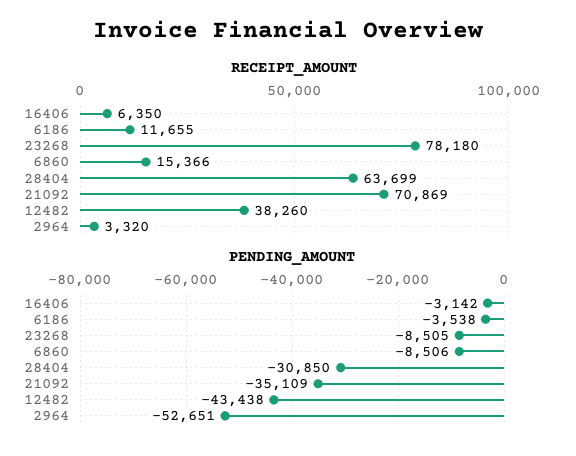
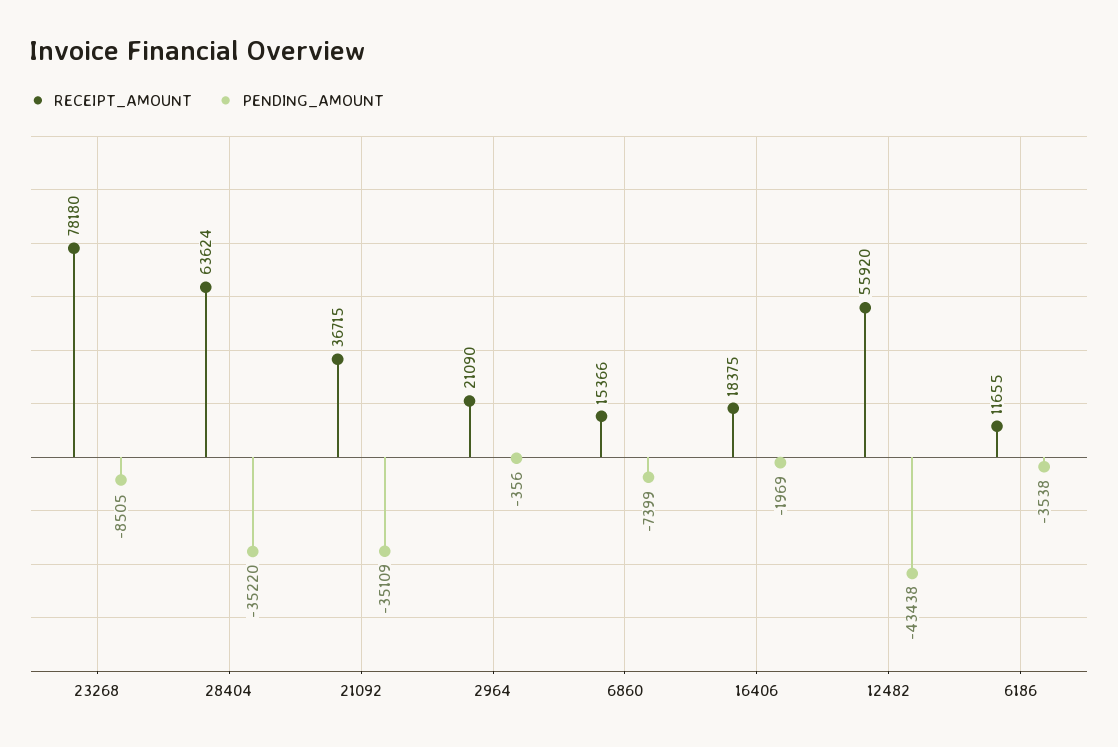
RECEIPT_AMOUNT, 16406: 6350 -> 18375
RECEIPT_AMOUNT, 28404: 63699 -> 63624
RECEIPT_AMOUNT, 21092: 70869 -> 36715
RECEIPT_AMOUNT, 12482: 38260 -> 55920
RECEIPT_AMOUNT, 2964: 3320 -> 21090
PENDING_AMOUNT, 16406: -3142 -> -1969
PENDING_AMOUNT, 6860: -8506 -> -7399
PENDING_AMOUNT, 28404: -30850 -> -35220
PENDING_AMOUNT, 2964: -52651 -> -356

